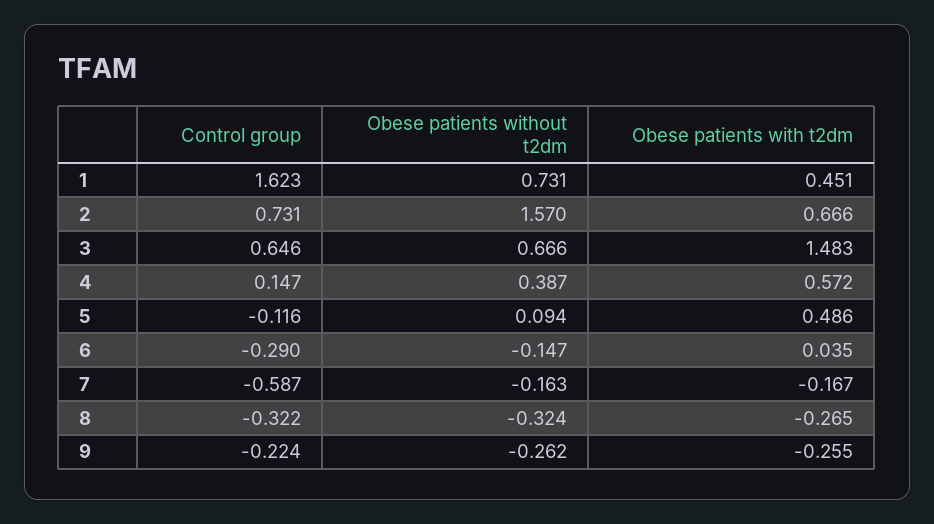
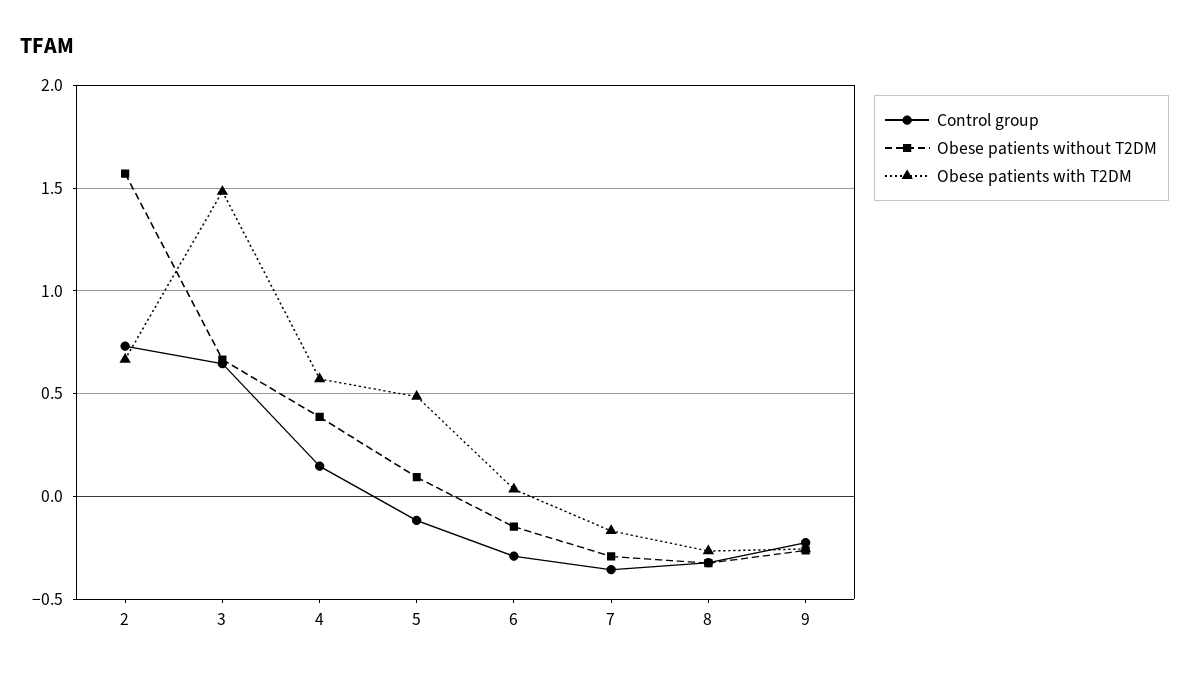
Control group, 1: 1.623 -> none
Obese patients without t2dm, 1: 0.731 -> none
Obese patients with t2dm, 1: 0.451 -> none
Control group, 7: -0.587 -> -0.35
Obese patients without t2dm, 7: -0.163 -> -0.3

